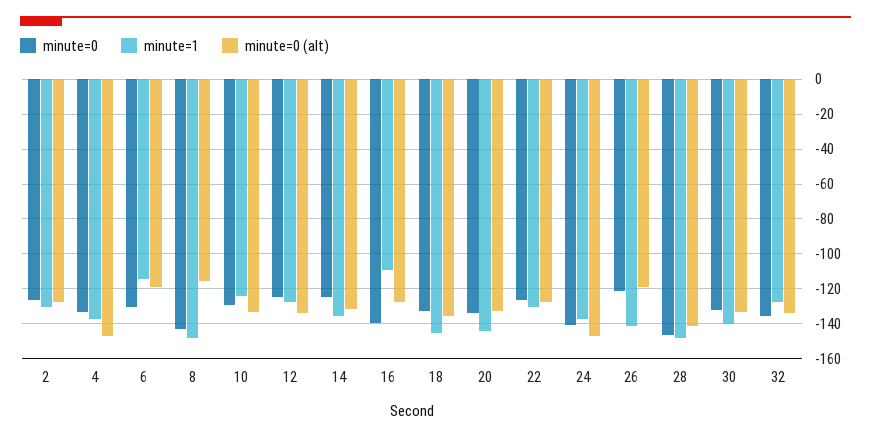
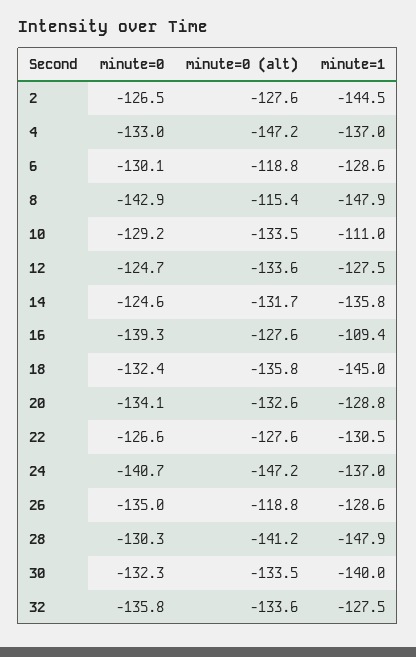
minute=1, 2: -130 -> -144.5
minute=1, 6: -115 -> -128.6
minute=1, 10: -125 -> -111
minute=1, 20: -145 -> -128.8
minute=0, 26: -120 -> -135
minute=1, 26: -140 -> -128.6
minute=0, 28: -145 -> -130.3

